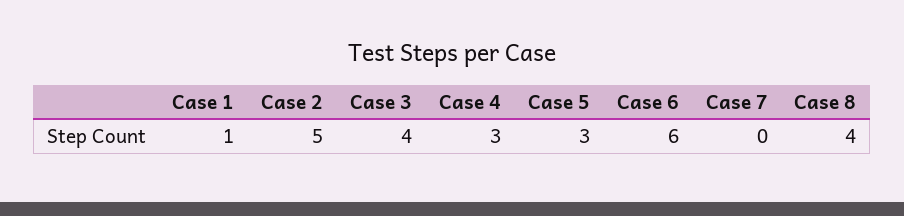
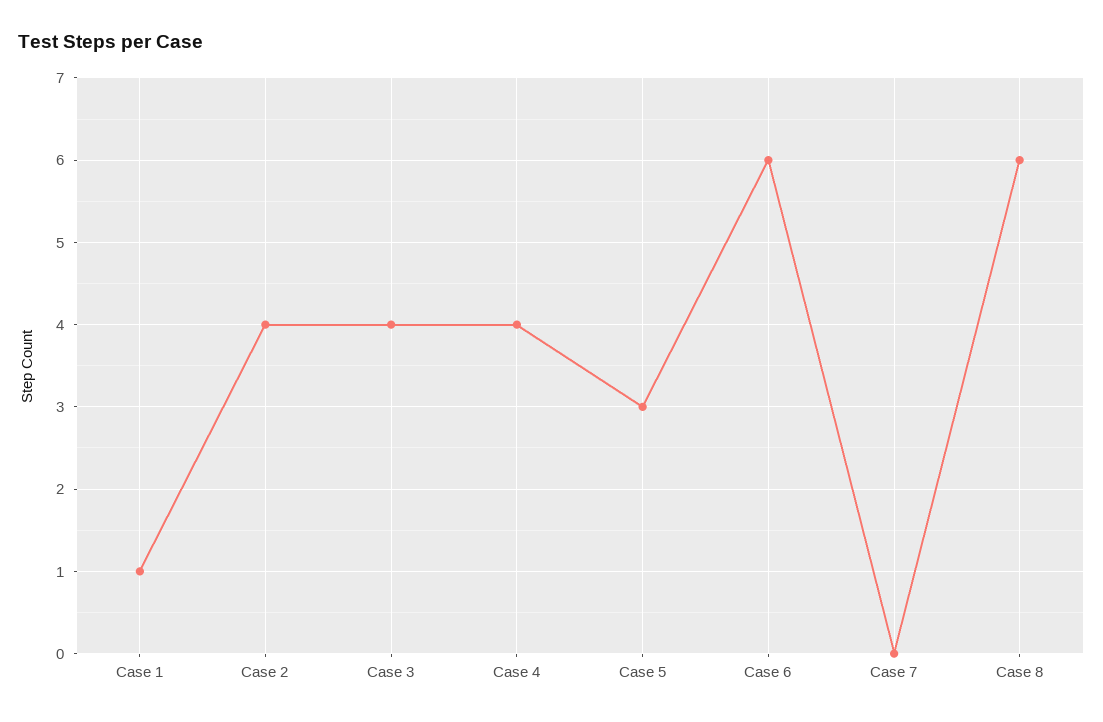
Case 2: 5 -> 4
Case 4: 3 -> 4
Case 8: 4 -> 6

